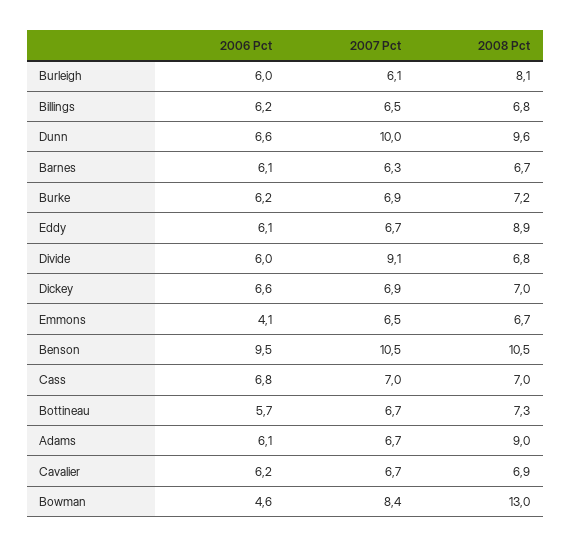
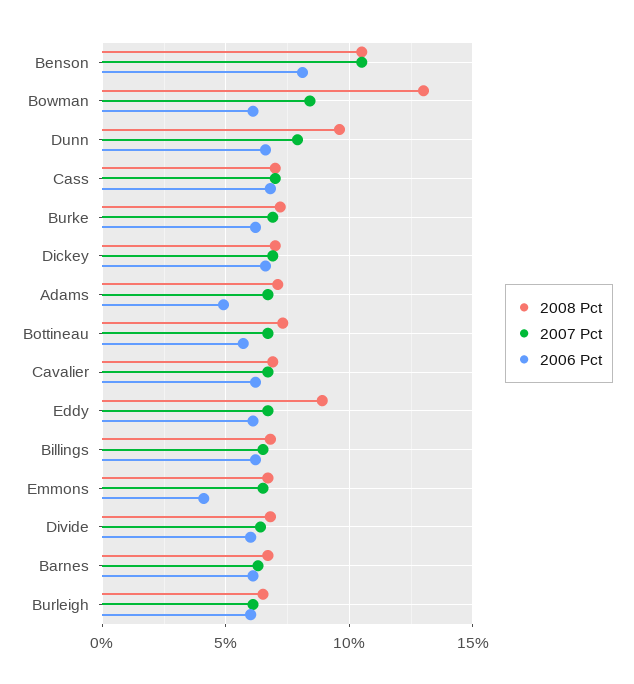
2008 Pct, Burleigh: 8.1 -> 6.5
2007 Pct, Dunn: 10 -> 8
2007 Pct, Divide: 9.1 -> 6.5
2006 Pct, Benson: 9.5 -> 8
2006 Pct, Adams: 6.1 -> 5
2008 Pct, Adams: 9 -> 7
2006 Pct, Bowman: 4.6 -> 6

